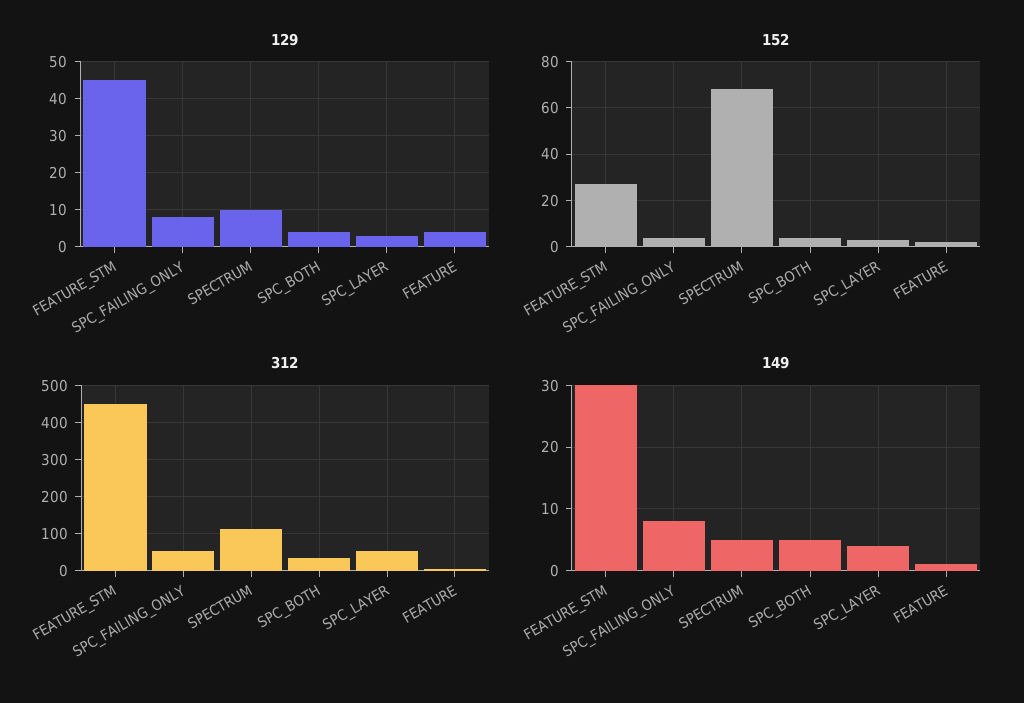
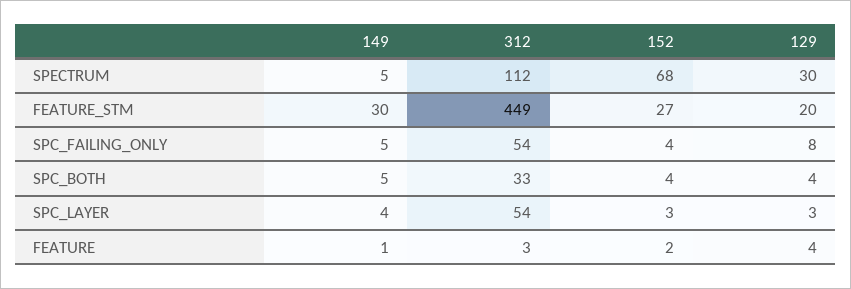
129, FEATURE_STM: 45 -> 20
129, SPECTRUM: 10 -> 30
149, SPC_FAILING_ONLY: 8 -> 5

